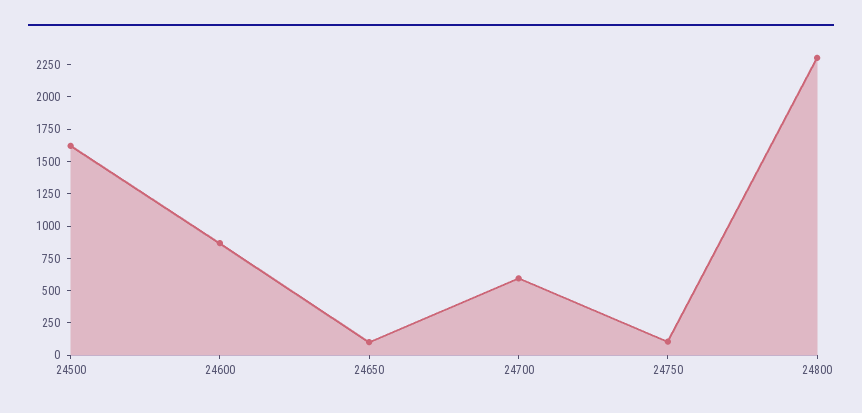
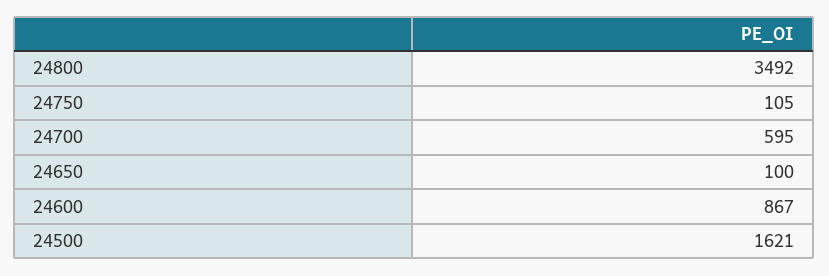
24800: 2250 -> 3492

